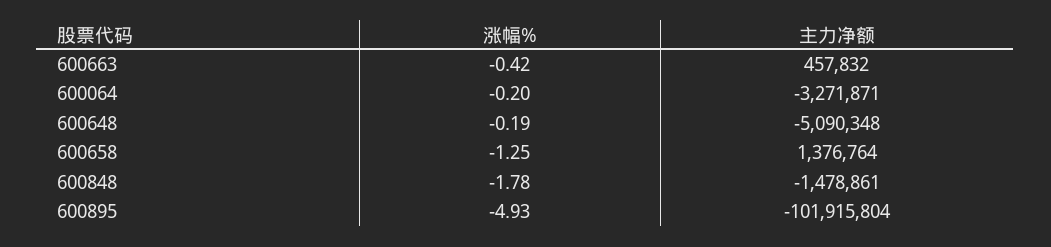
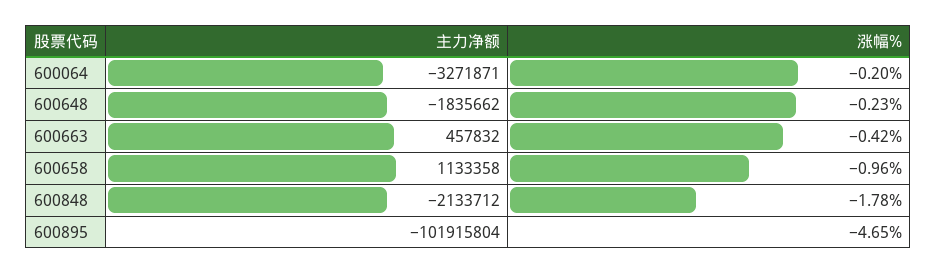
涨幅%, 600648: -0.19 -> -0.23
主力净额, 600648: -5090348 -> -1835662
涨幅%, 600658: -1.25 -> -0.96
主力净额, 600658: 1376764 -> 1133358
主力净额, 600848: -1478861 -> -2133712
涨幅%, 600895: -4.93 -> -4.65

